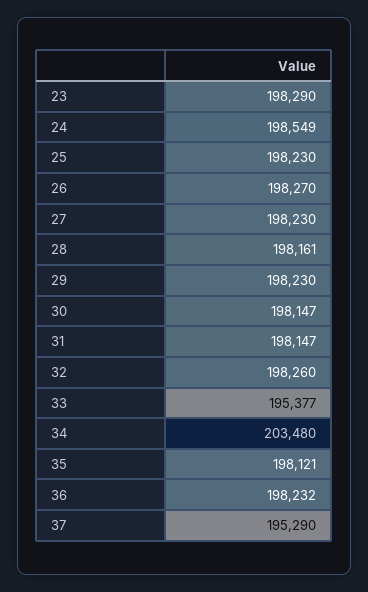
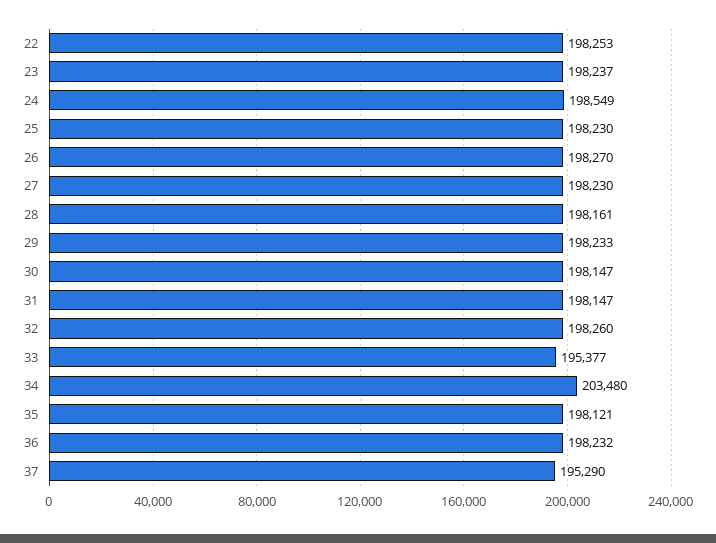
23: 198290 -> 198237
29: 198230 -> 198233
22: none -> 198253

